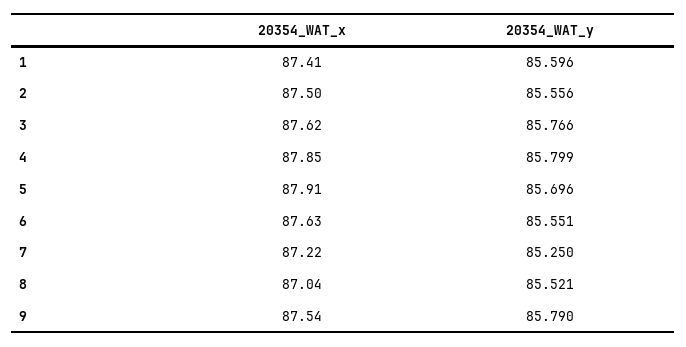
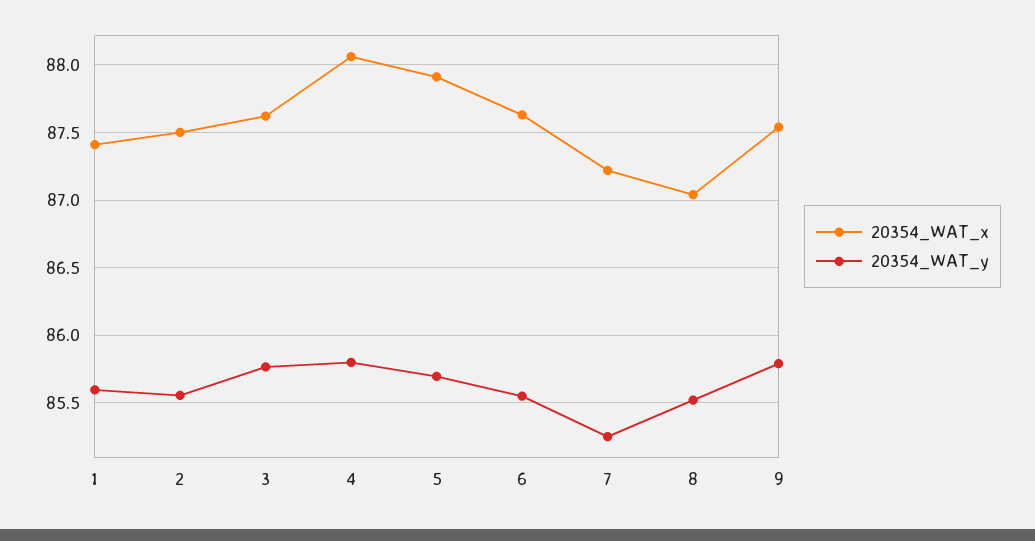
20354_WAT_x, 4: 87.85 -> 88.05

